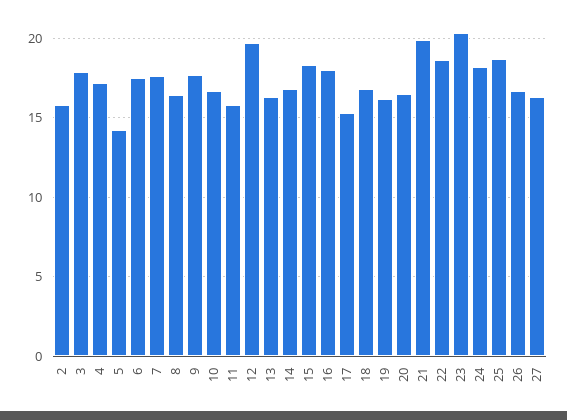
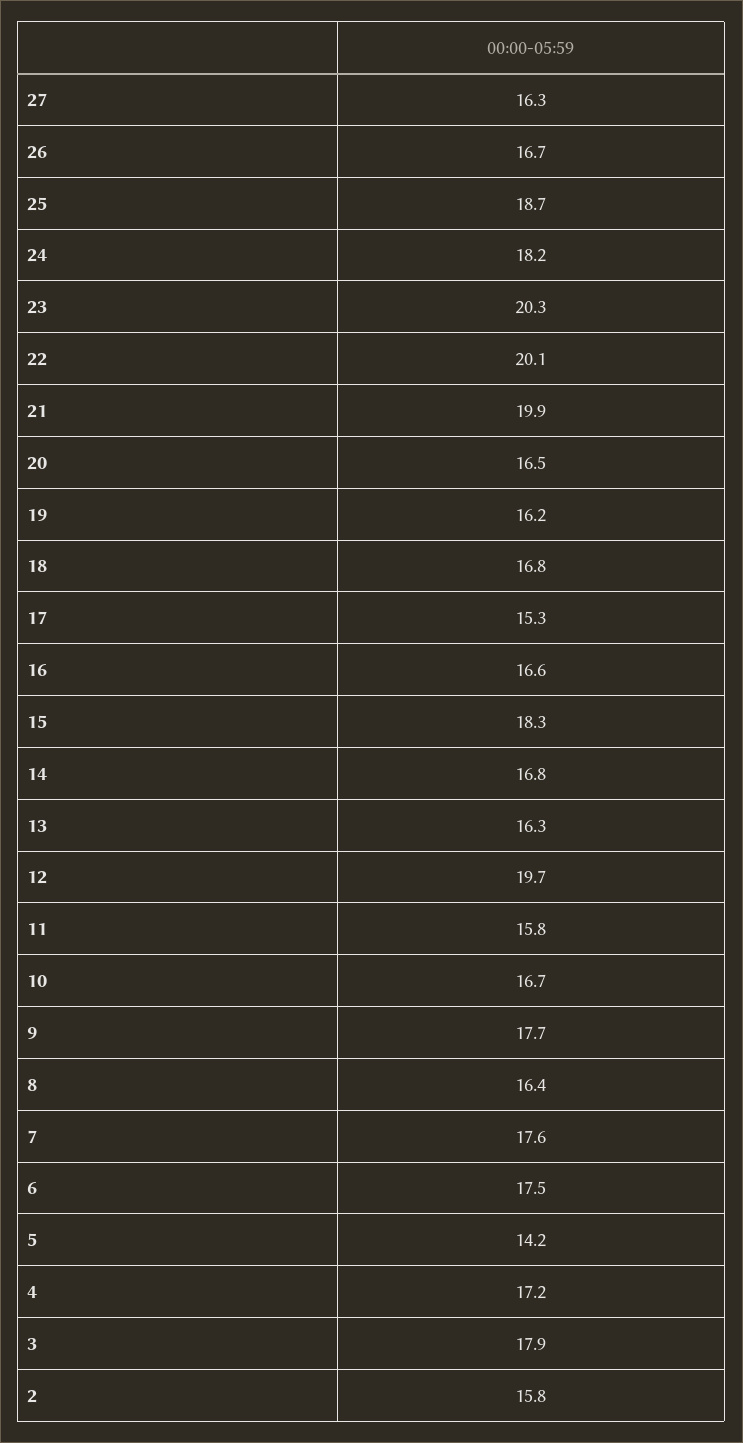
16: 18 -> 16.6
22: 18.5 -> 20.1

